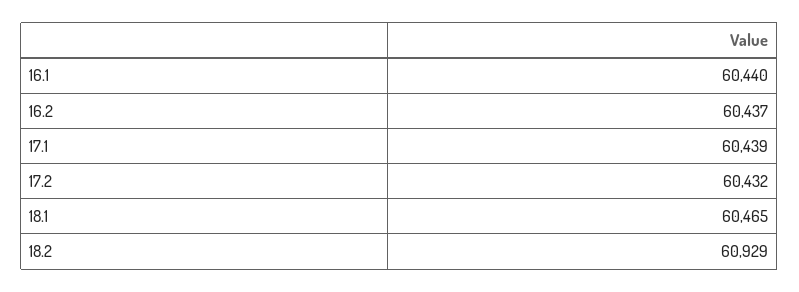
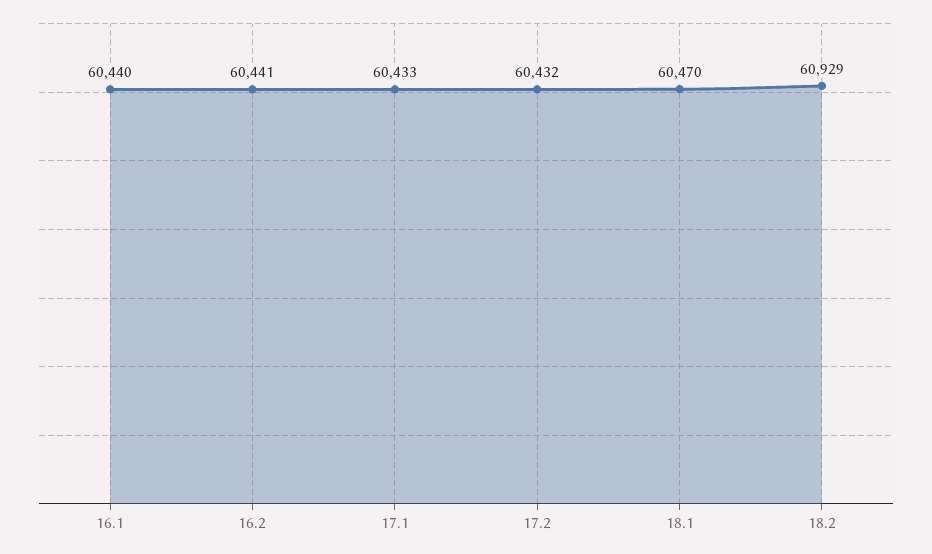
16.2: 60437 -> 60441
17.1: 60439 -> 60433
18.1: 60465 -> 60470

